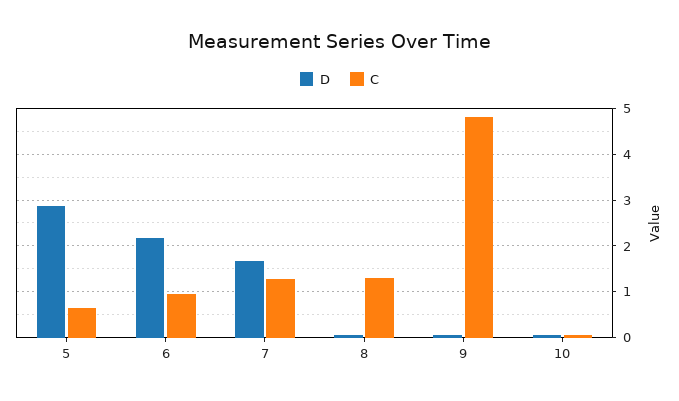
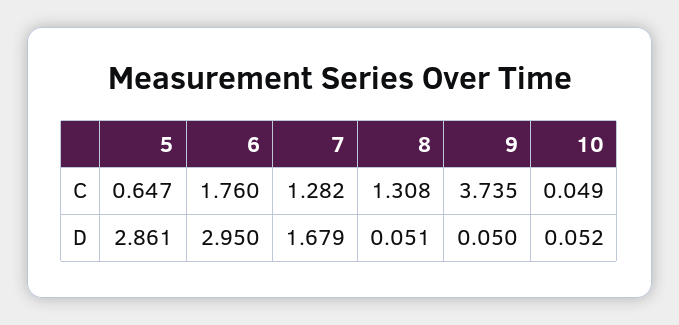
D, 6: 2.2 -> 2.95
C, 6: 1 -> 1.76
C, 9: 4.8 -> 3.735

